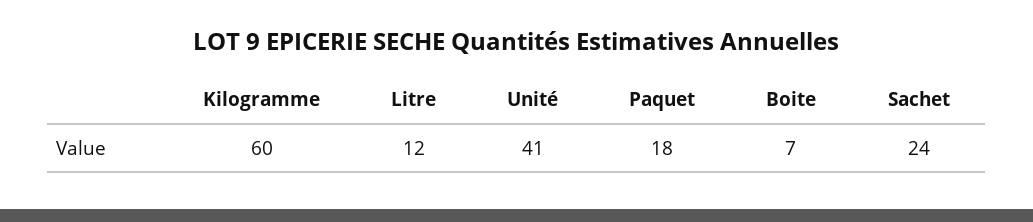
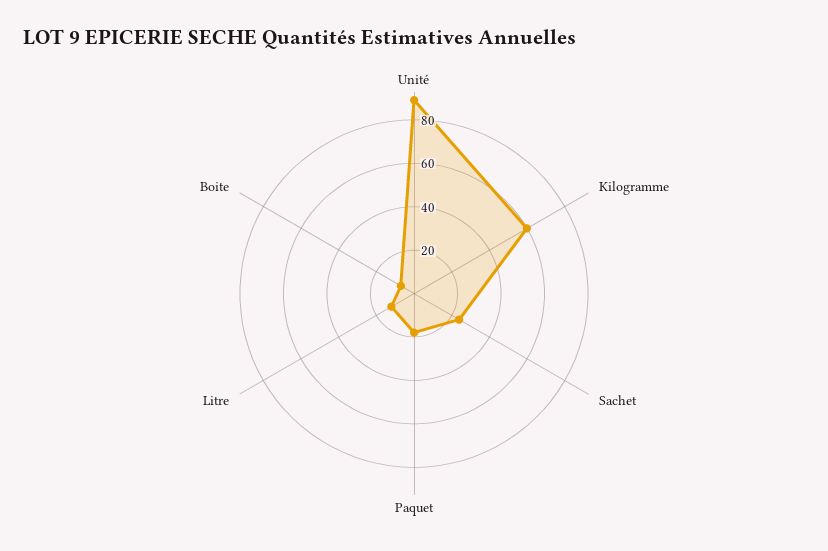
Unité: 41 -> 90

